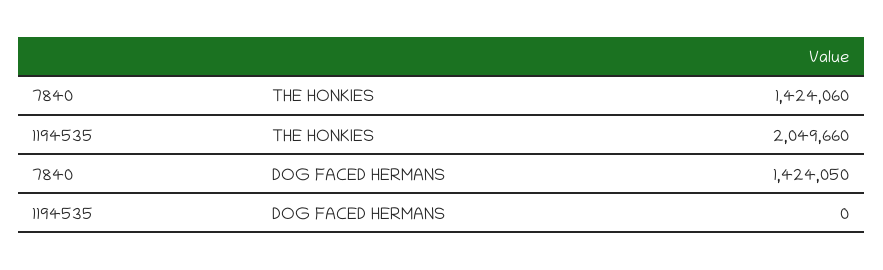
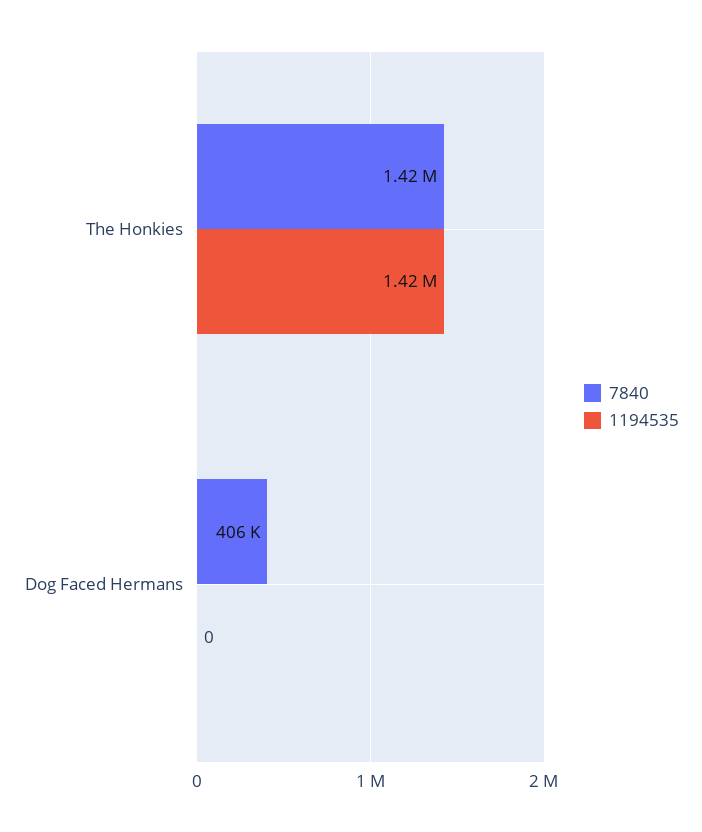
1194535, THE HONKIES: 2049660 -> 1420000
7840, DOG FACED HERMANS: 1424050 -> 406000

